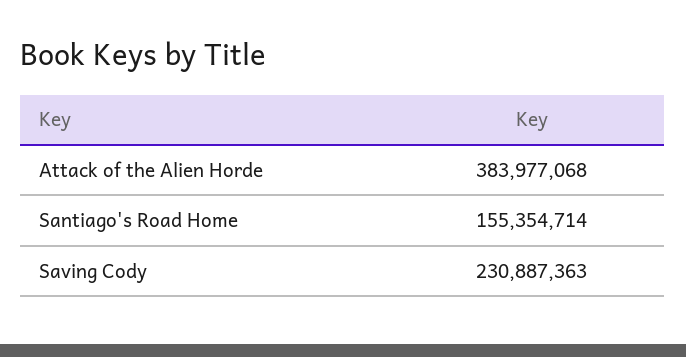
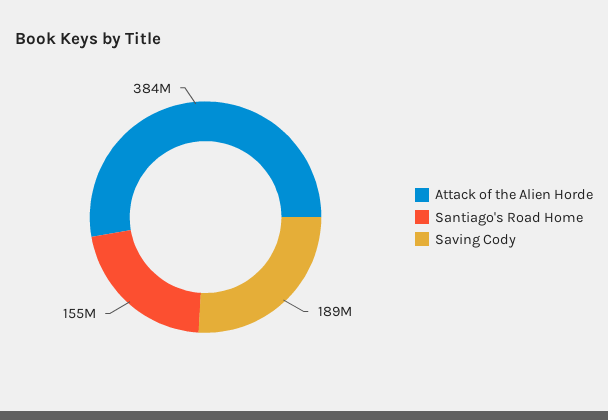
Saving Cody: 230887363 -> 189000000

